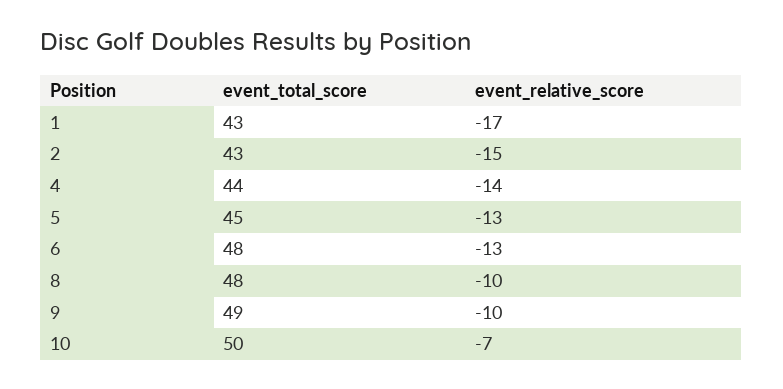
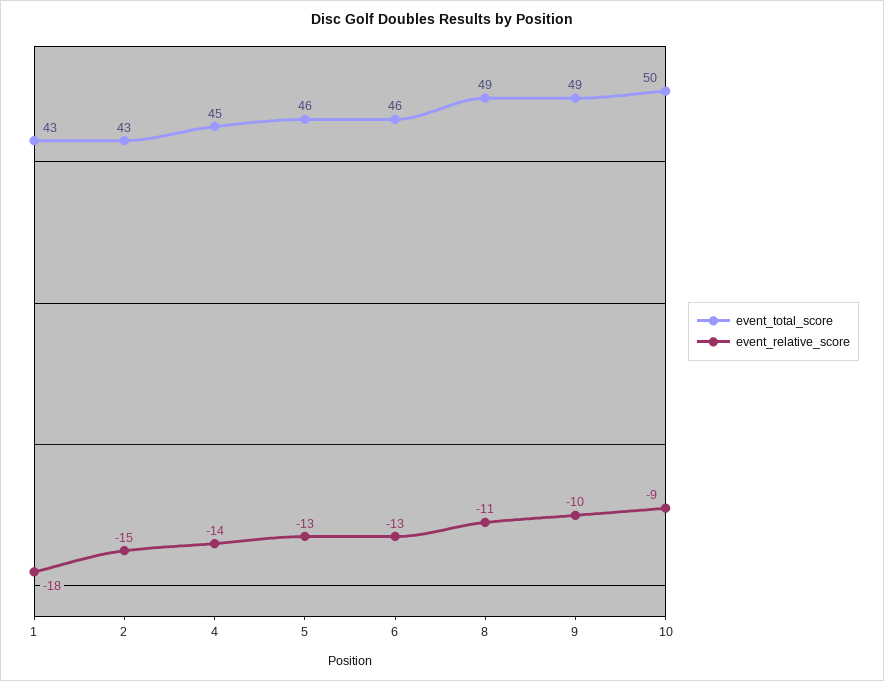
event_relative_score, 1: -17 -> -18
event_total_score, 4: 44 -> 45
event_total_score, 5: 45 -> 46
event_total_score, 6: 48 -> 46
event_total_score, 8: 48 -> 49
event_relative_score, 8: -10 -> -11
event_relative_score, 10: -7 -> -9

